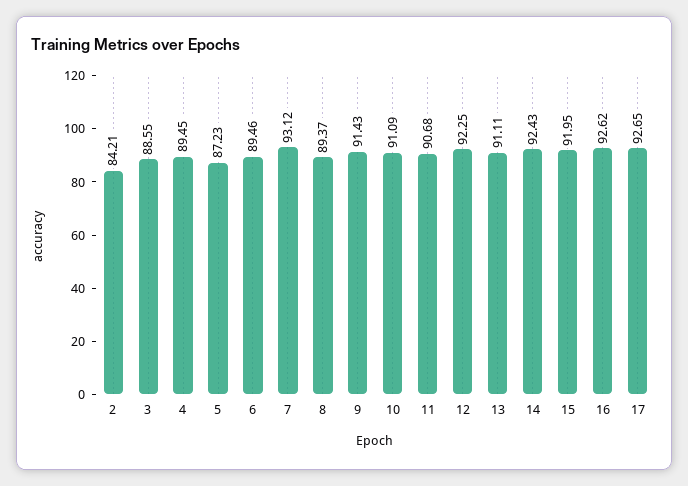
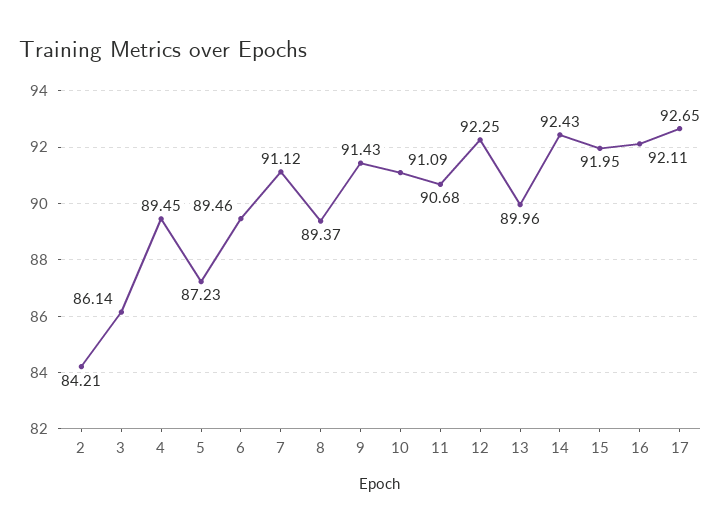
3: 88.55 -> 86.14
7: 93.12 -> 91.12
13: 91.11 -> 89.96
16: 92.62 -> 92.11

